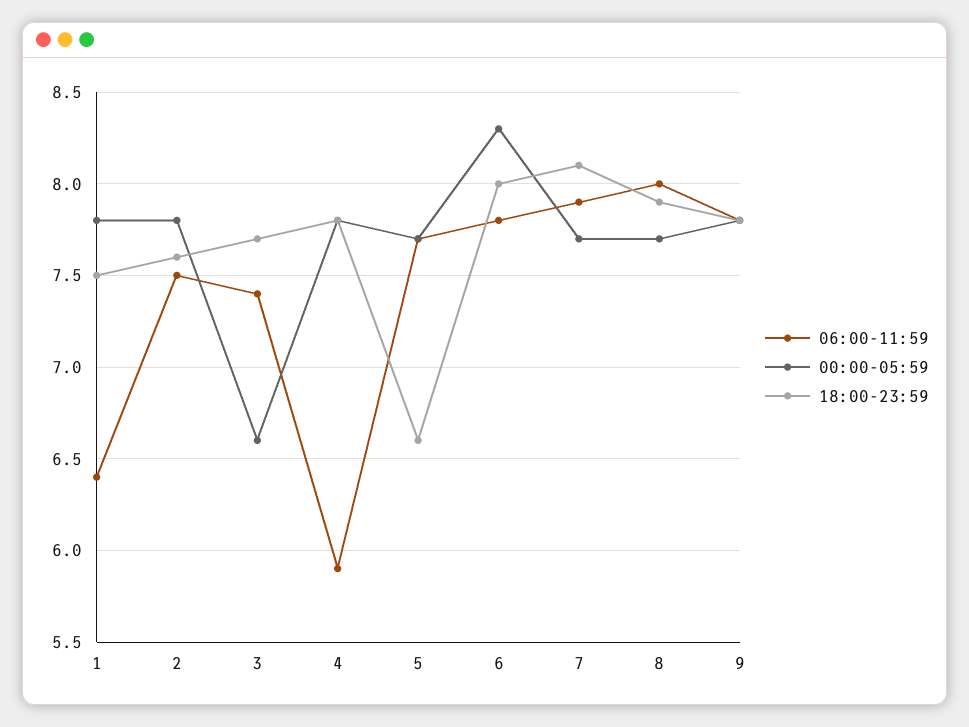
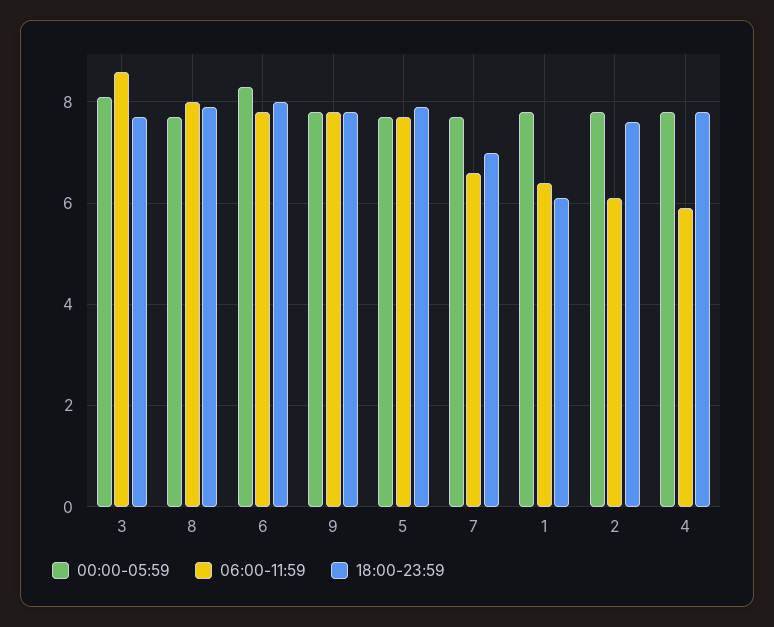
18:00-23:59, 1: 7.5 -> 6
06:00-11:59, 2: 7.5 -> 6
06:00-11:59, 3: 7.4 -> 8.5
00:00-05:59, 3: 6.6 -> 8
18:00-23:59, 5: 6.6 -> 8
06:00-11:59, 7: 7.9 -> 6.5
18:00-23:59, 7: 8.1 -> 7

